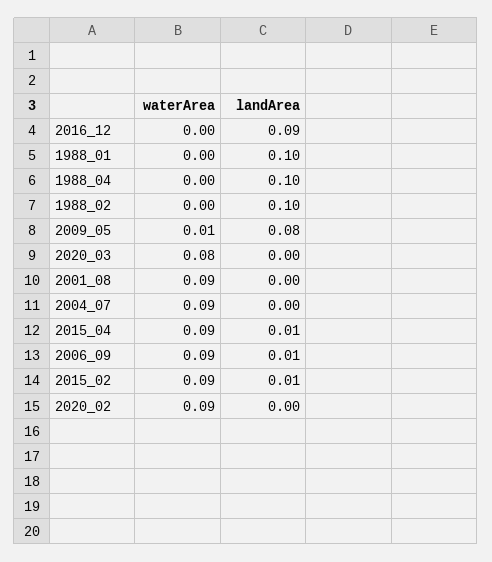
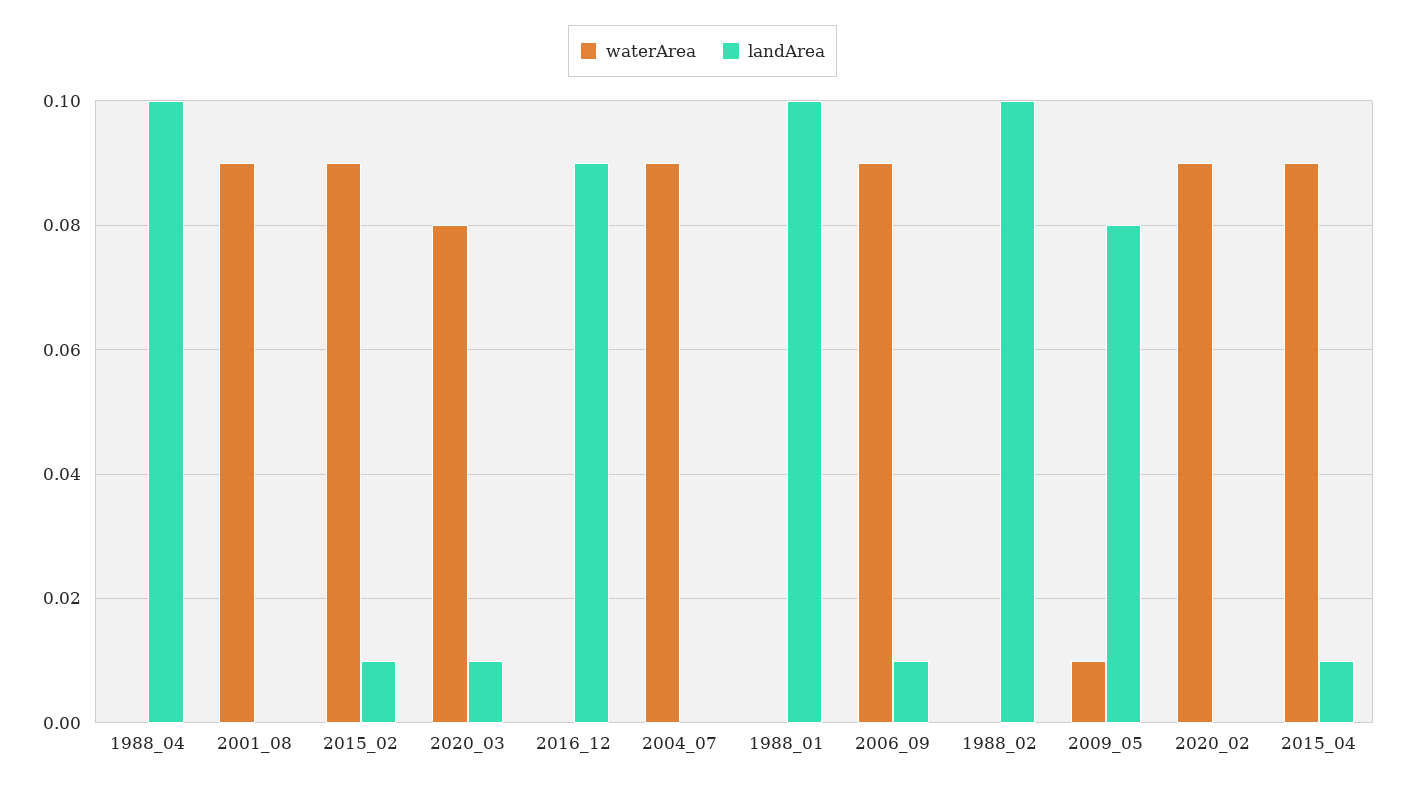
landArea, 2020_03: 0 -> 0.01

